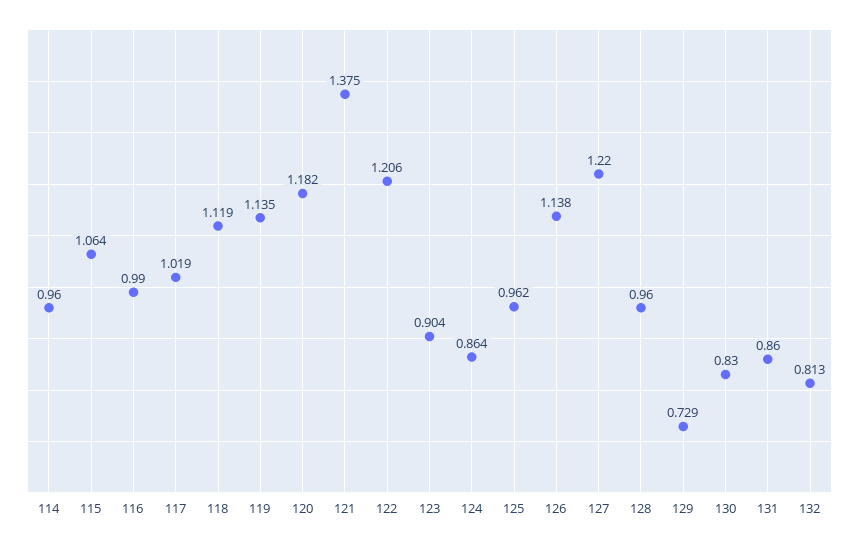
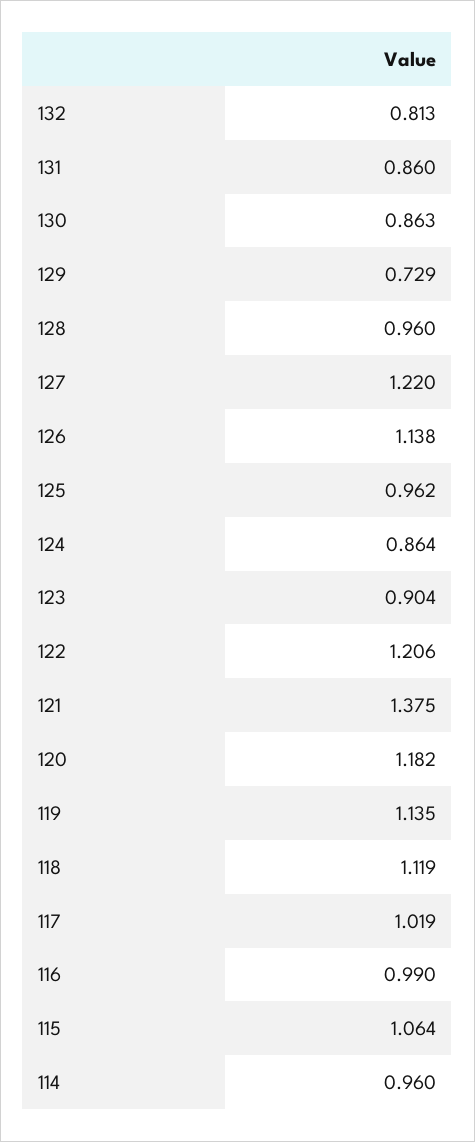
130: 0.83 -> 0.863

